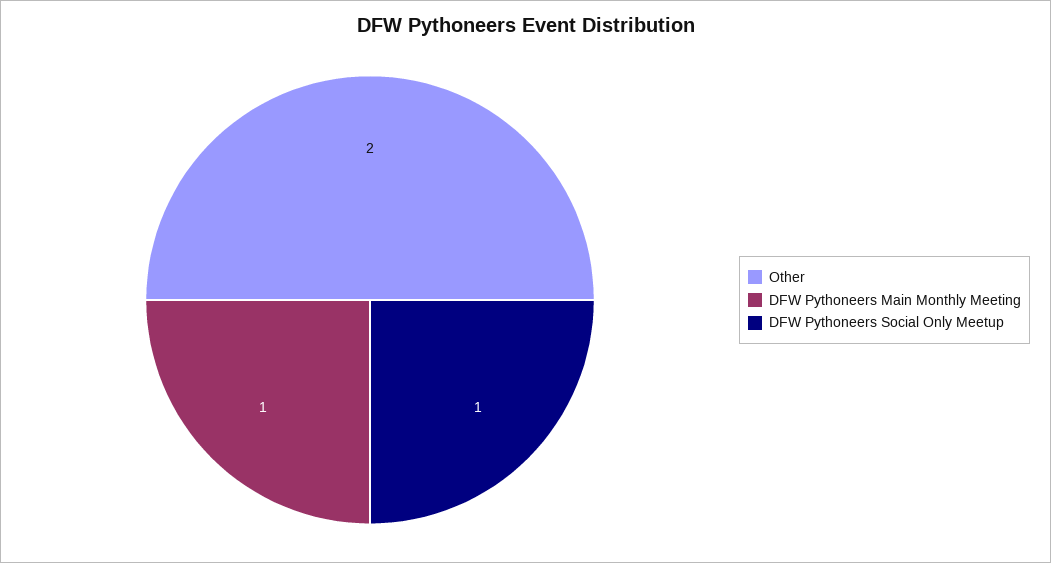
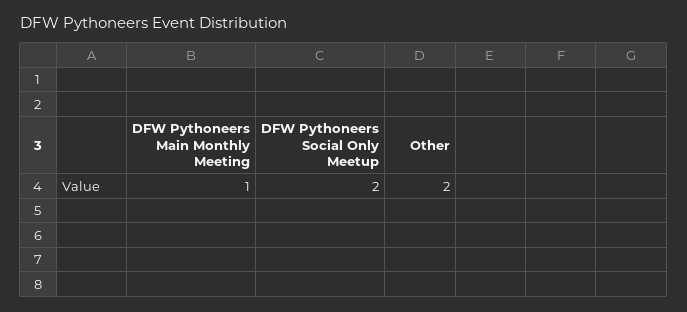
DFW Pythoneers Social Only Meetup: 1 -> 2

